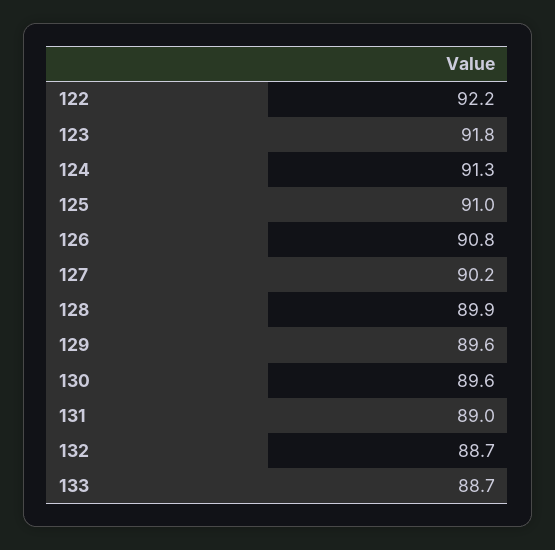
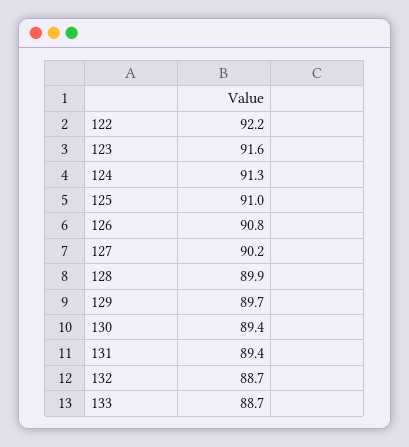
123: 91.8 -> 91.6
129: 89.6 -> 89.7
130: 89.6 -> 89.4
131: 89 -> 89.4

